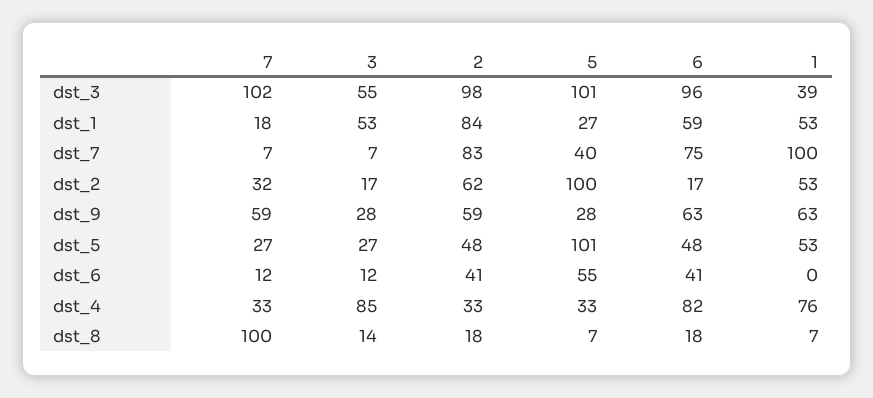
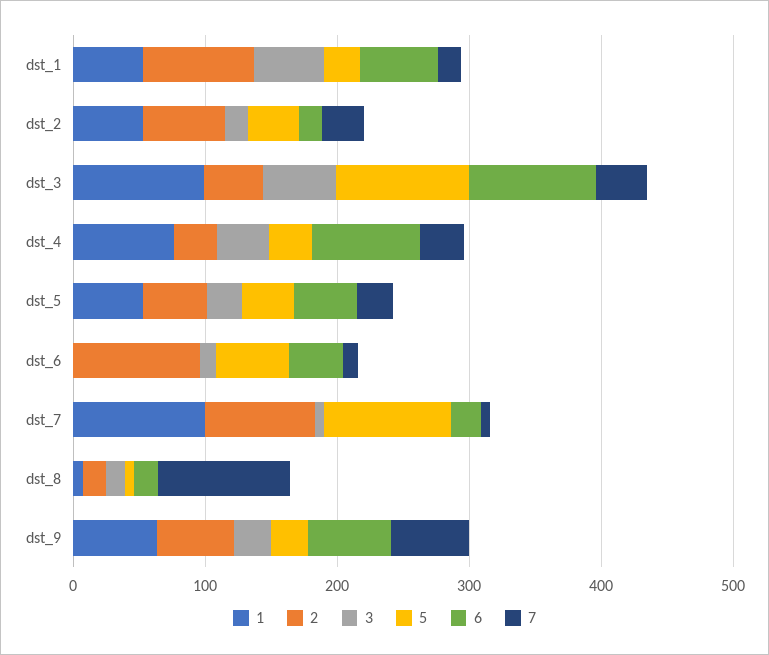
7, dst_3: 102 -> 40
2, dst_3: 98 -> 40
1, dst_3: 39 -> 100
5, dst_7: 40 -> 100
6, dst_7: 75 -> 20
5, dst_2: 100 -> 40
5, dst_5: 101 -> 40
2, dst_6: 41 -> 100
3, dst_4: 85 -> 40

